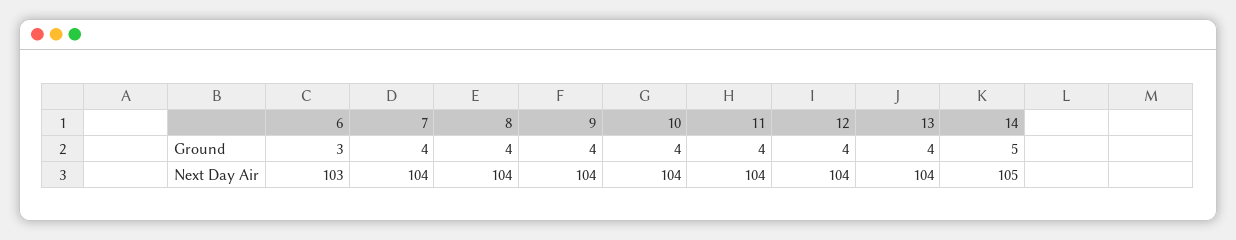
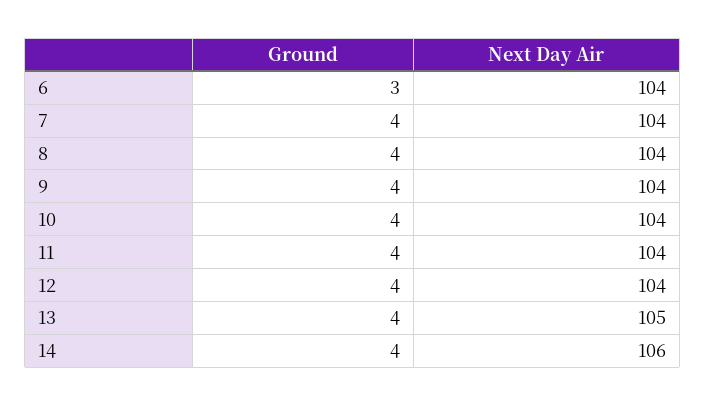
14, Ground: 5 -> 4
6, Next Day Air: 103 -> 104
13, Next Day Air: 104 -> 105
14, Next Day Air: 105 -> 106

